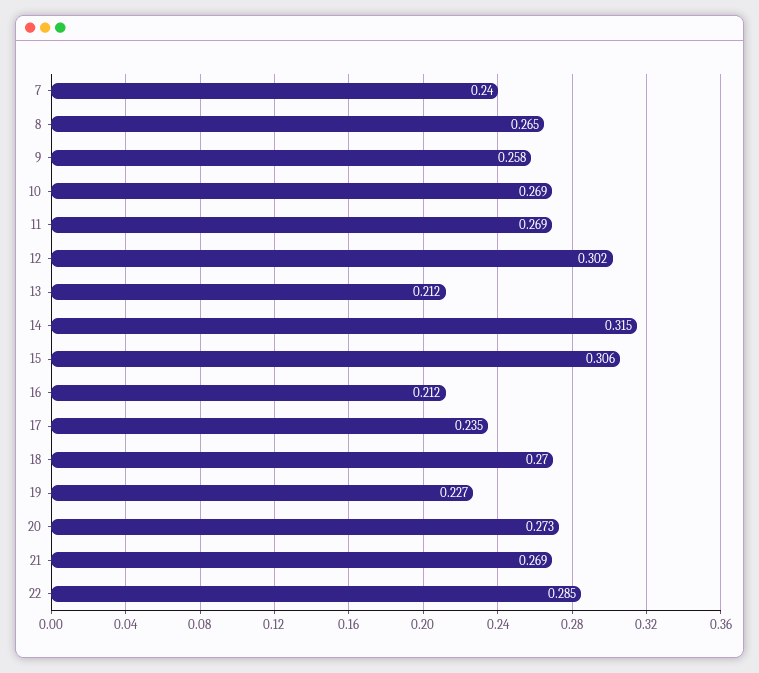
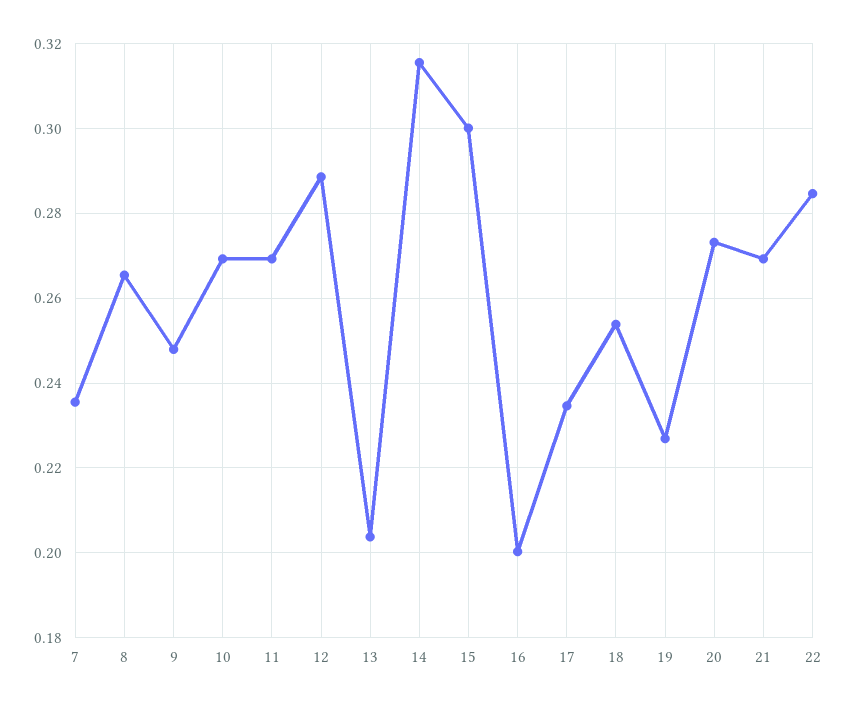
7: 0.24 -> 0.236
9: 0.258 -> 0.248
12: 0.302 -> 0.288
13: 0.212 -> 0.204
15: 0.306 -> 0.3
16: 0.212 -> 0.2
18: 0.27 -> 0.254

